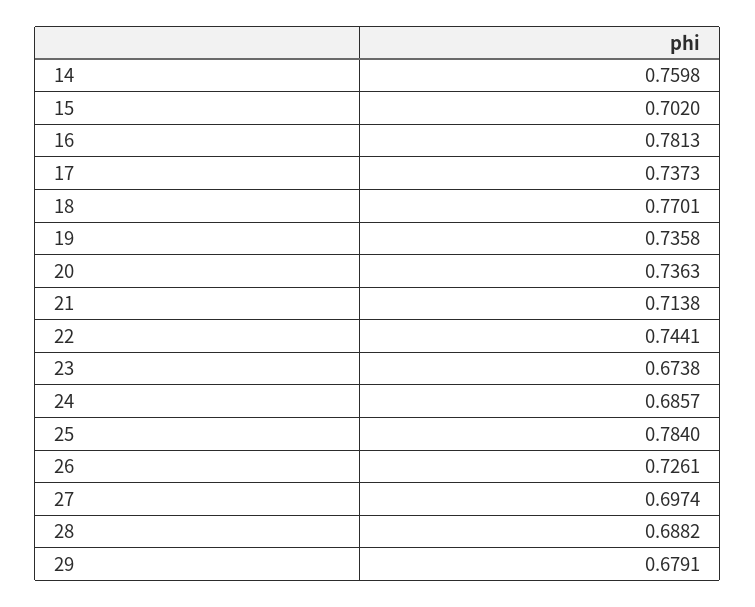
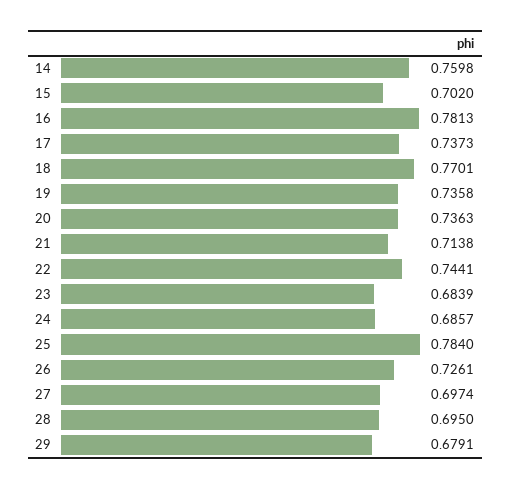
23: 0.6738 -> 0.6839
28: 0.6882 -> 0.695

